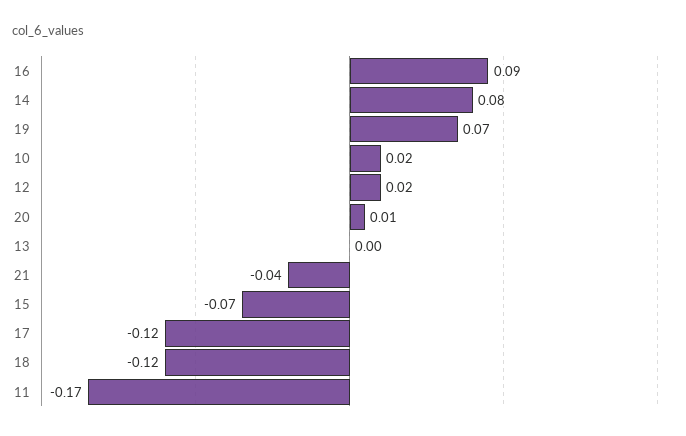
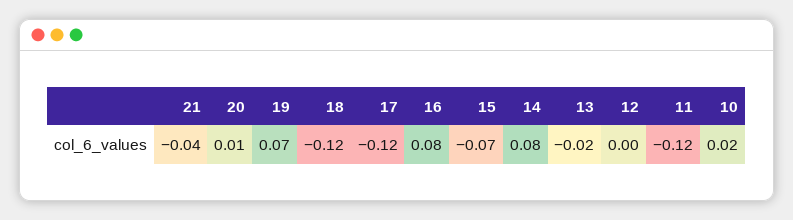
16: 0.09 -> 0.08
12: 0.02 -> 0
13: 0 -> -0.02
11: -0.17 -> -0.12

